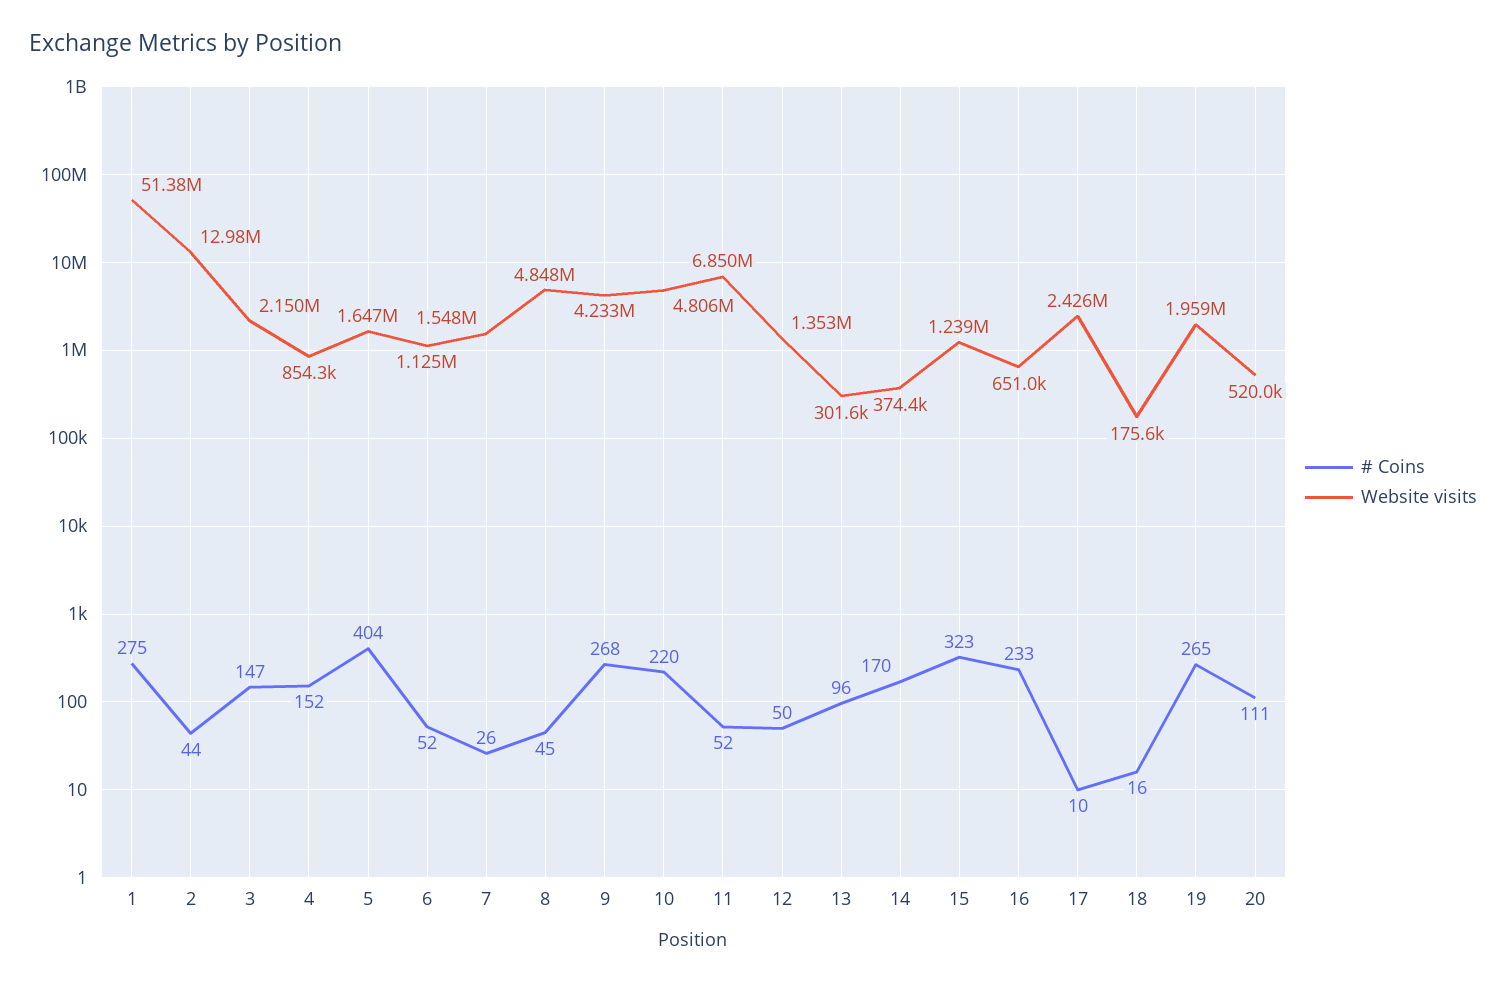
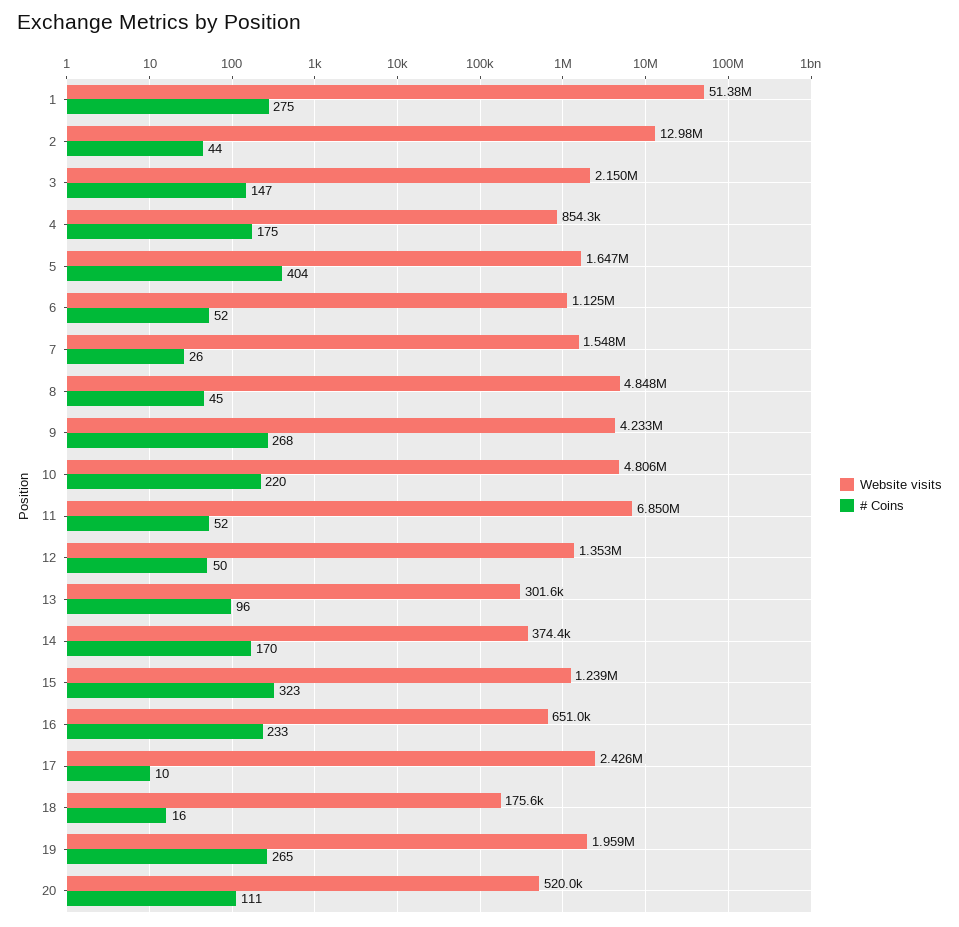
# Coins, 4: 152 -> 175

